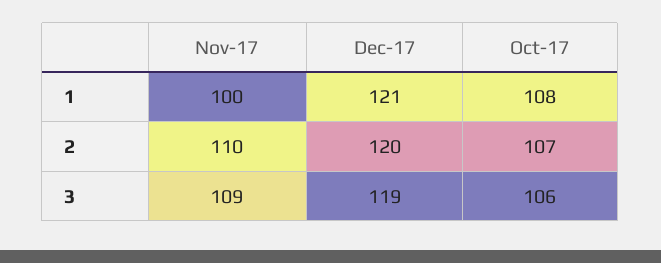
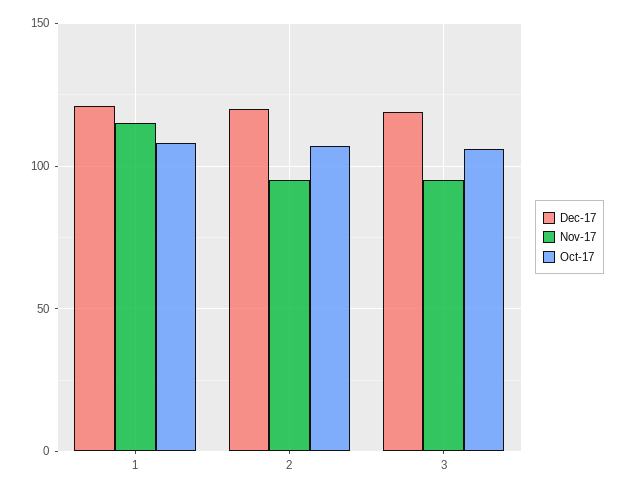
Nov-17, 1: 100 -> 115
Nov-17, 2: 110 -> 95
Nov-17, 3: 109 -> 95

